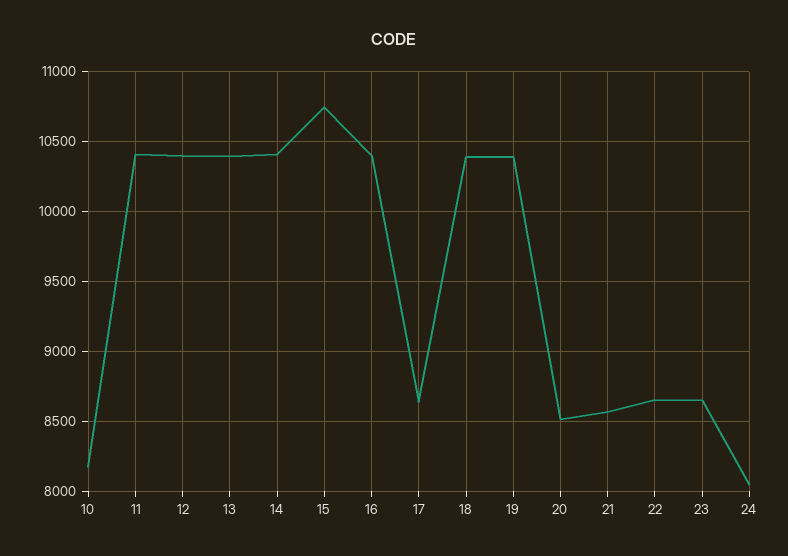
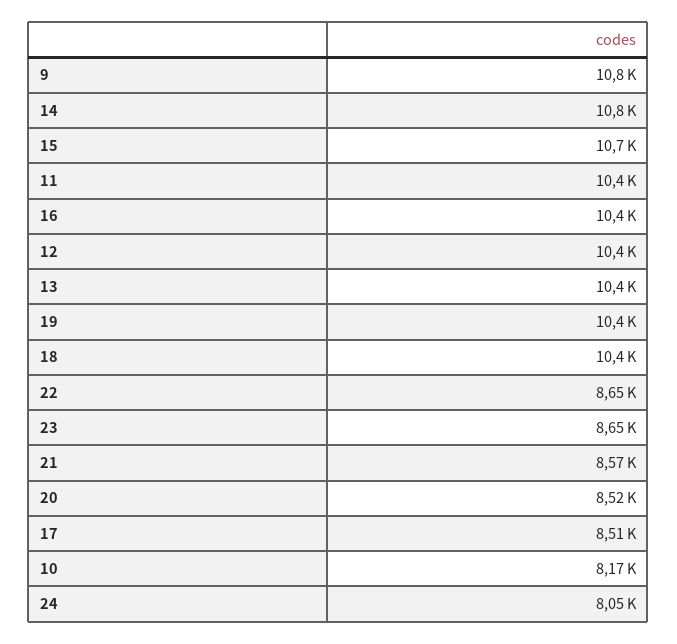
14: 10400 -> 10800
17: 8650 -> 8510
9: none -> 10800

